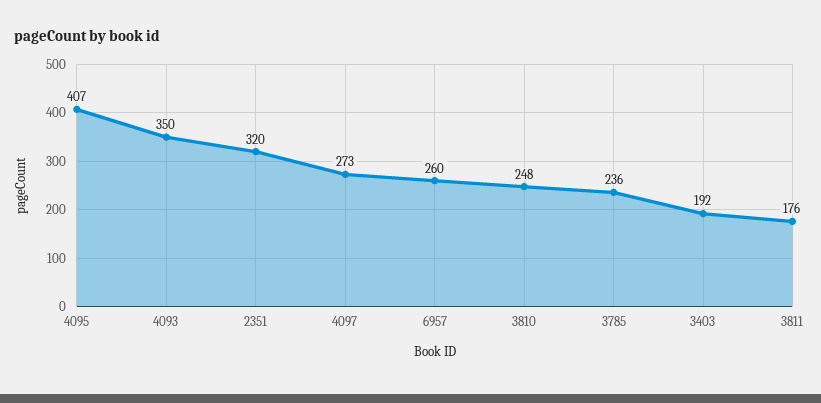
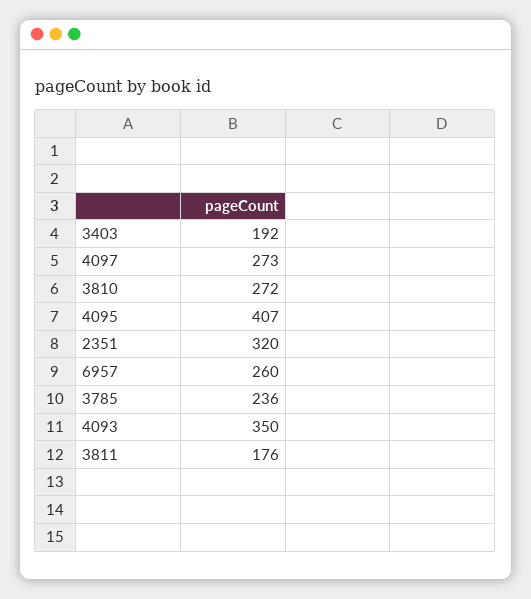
3810: 248 -> 272

